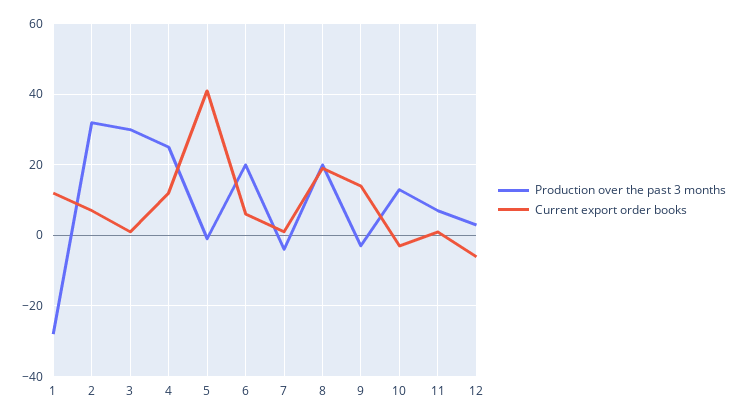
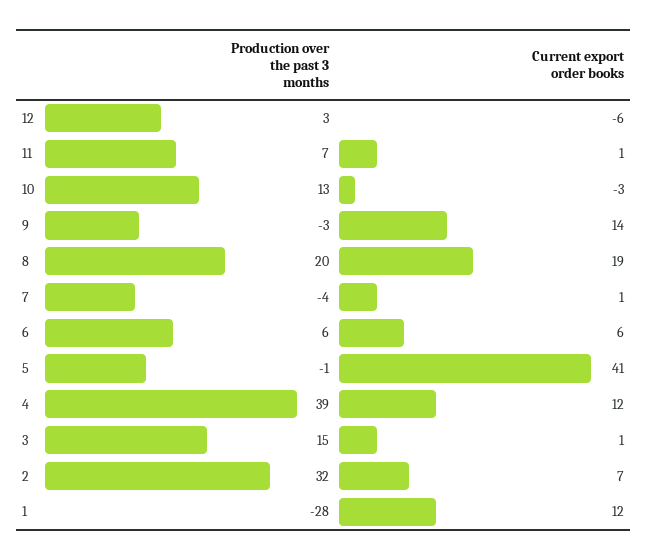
Production over the past 3 months, 3: 30 -> 15
Production over the past 3 months, 4: 25 -> 39
Production over the past 3 months, 6: 20 -> 6

